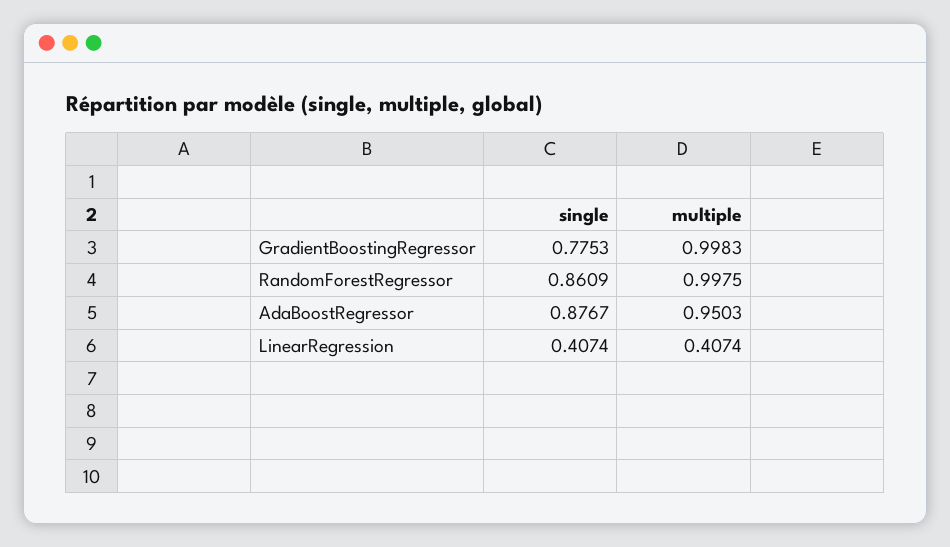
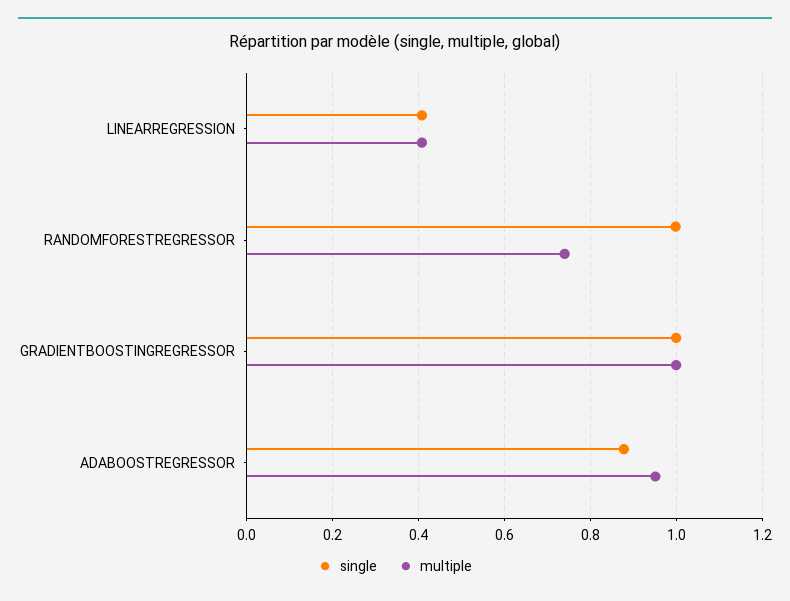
single, GradientBoostingRegressor: 0.7753 -> 1
single, RandomForestRegressor: 0.8609 -> 1
multiple, RandomForestRegressor: 0.9975 -> 0.74

